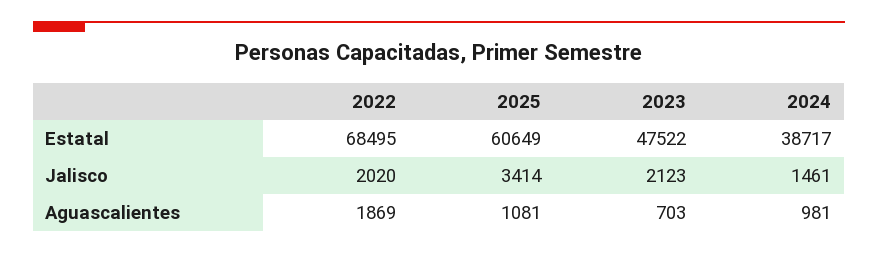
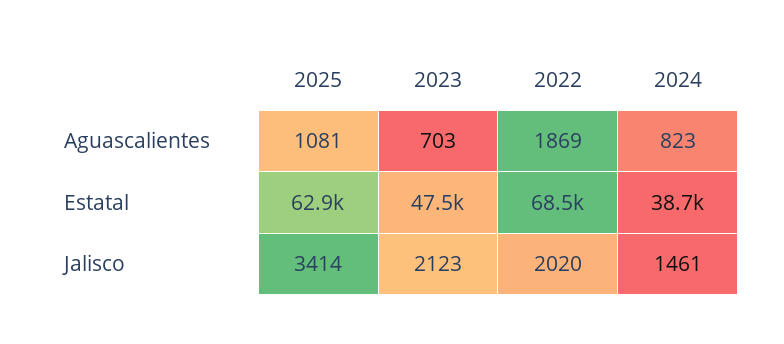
2025, Estatal: 60649 -> 62900
2024, Aguascalientes: 981 -> 823

